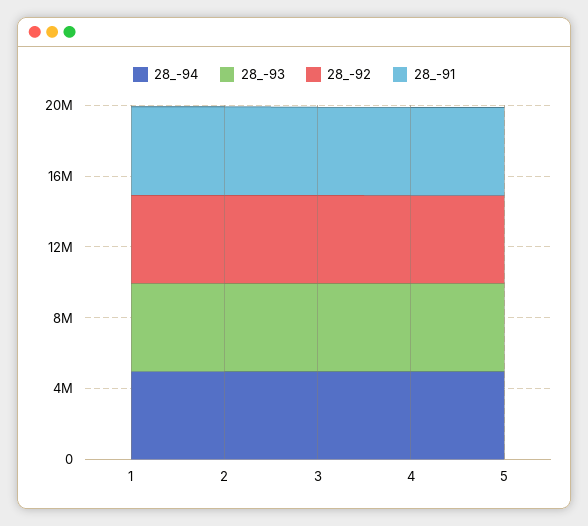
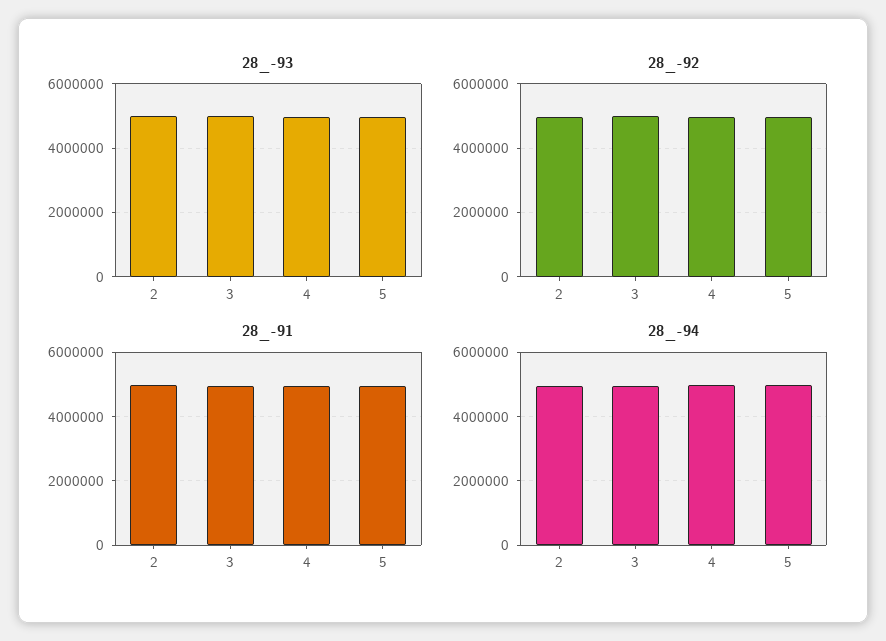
28_-94, 1: 5000000 -> none
28_-93, 1: 5000000 -> none
28_-92, 1: 5000000 -> none
28_-91, 1: 5000000 -> none

